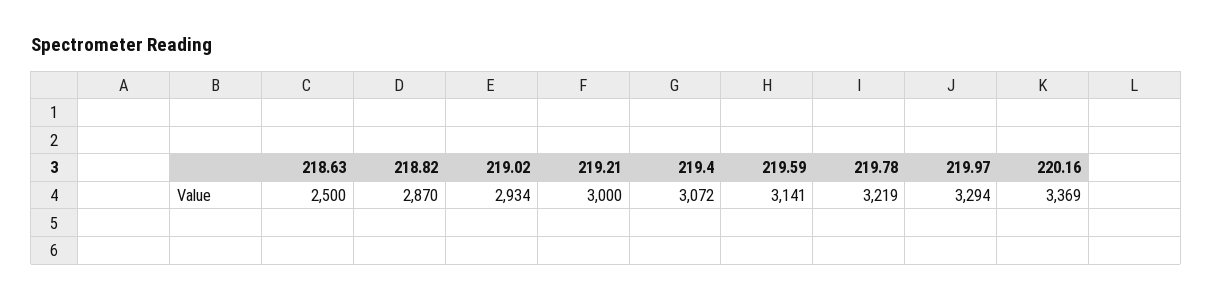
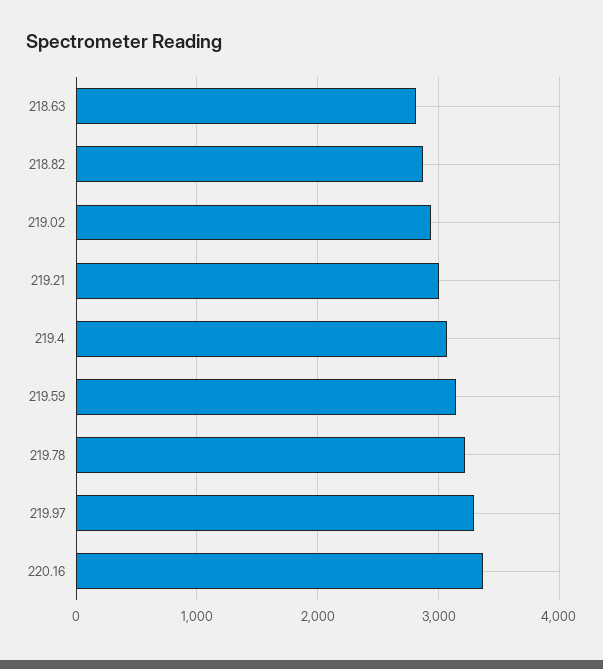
218.63: 2500 -> 2800

